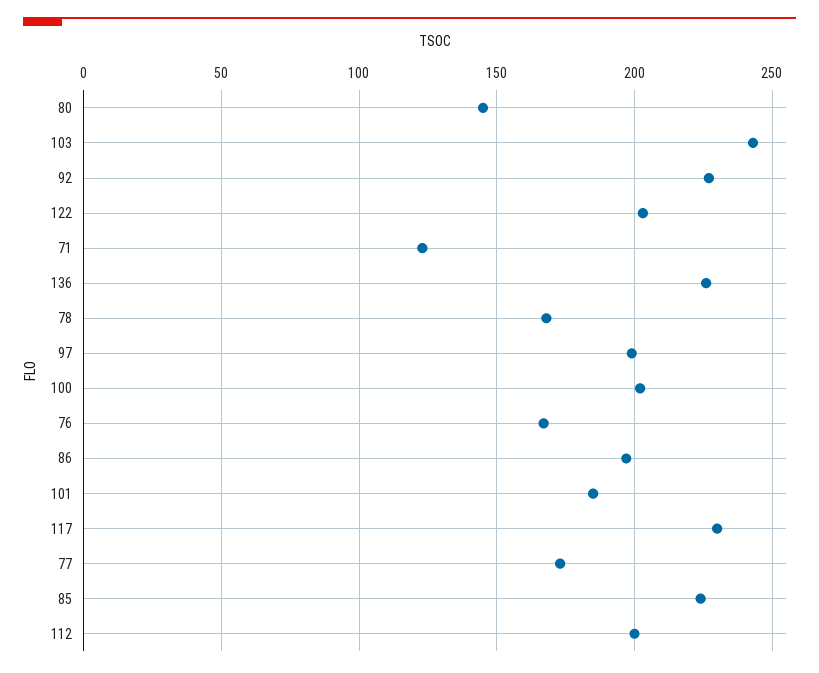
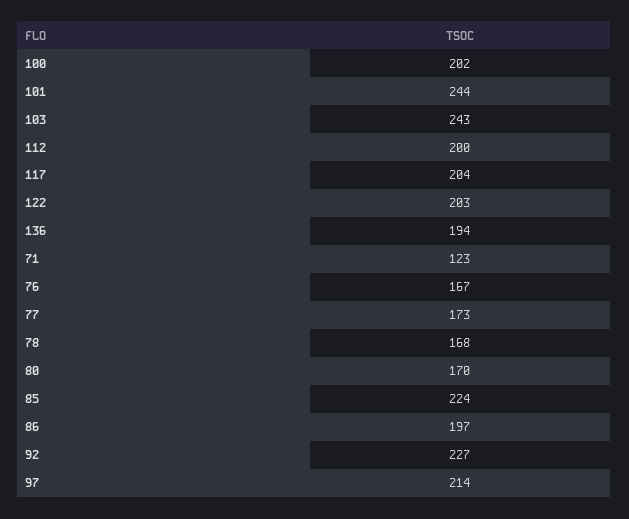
80: 145 -> 170
136: 225 -> 194
97: 200 -> 214
101: 185 -> 244
117: 230 -> 204

